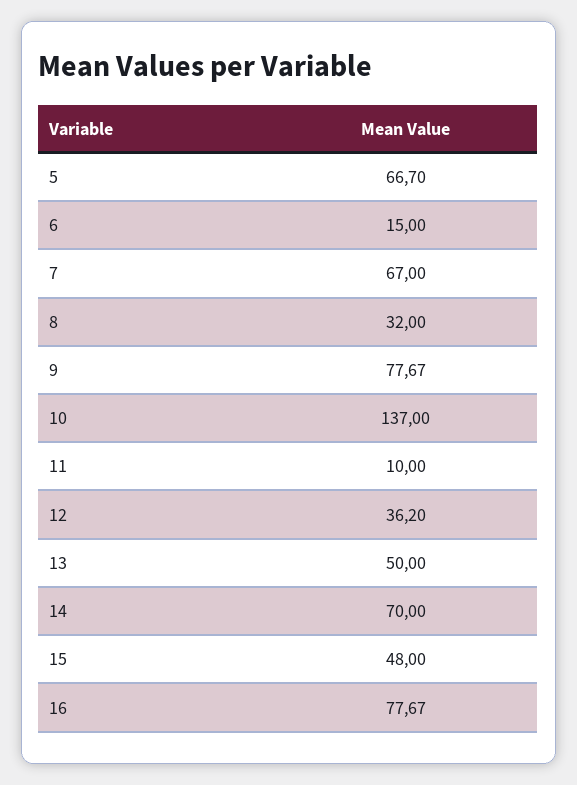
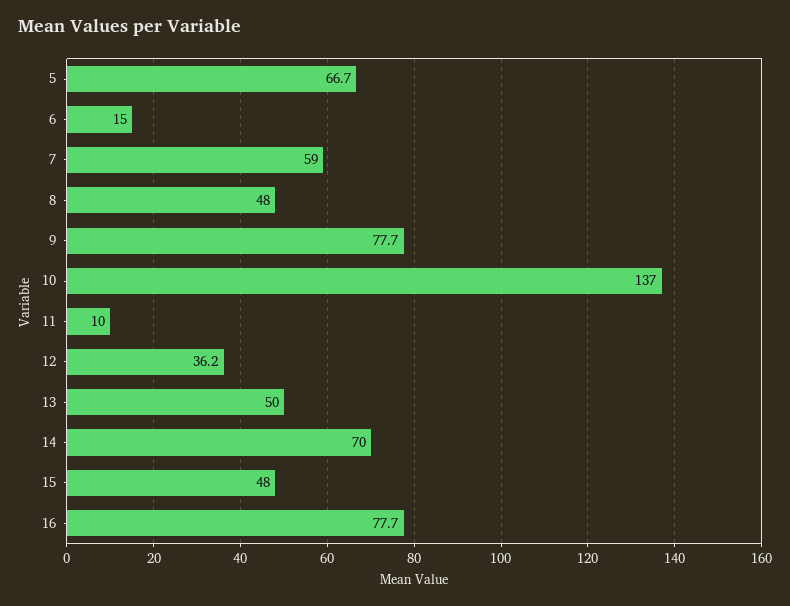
7: 67 -> 59
8: 32 -> 48

